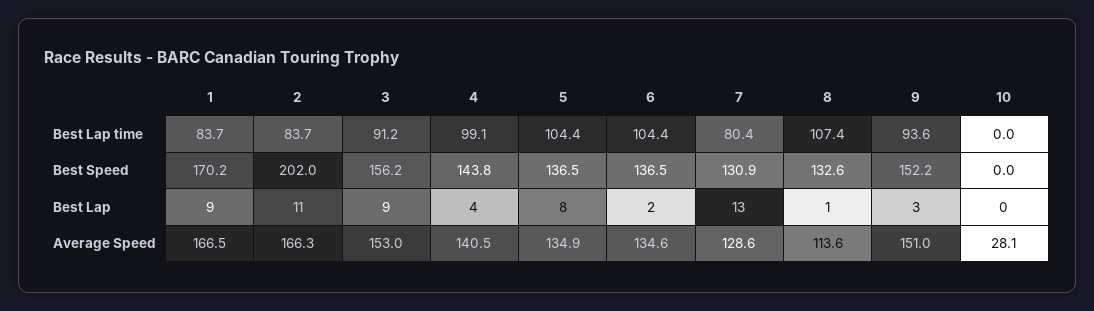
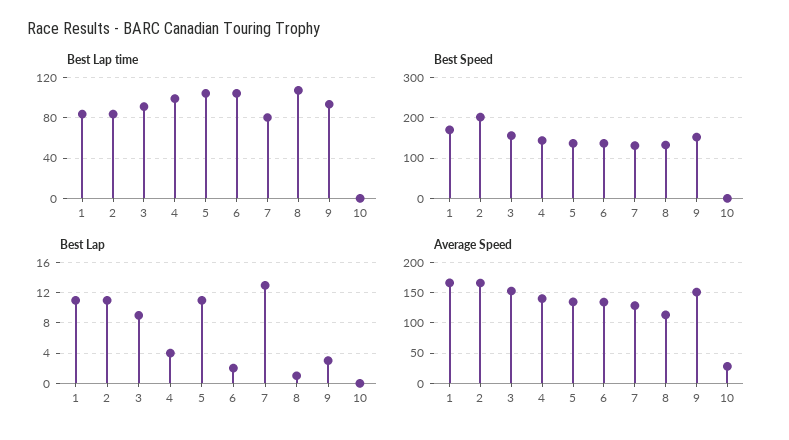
Best Lap, 1: 9 -> 11
Best Lap, 5: 8 -> 11

